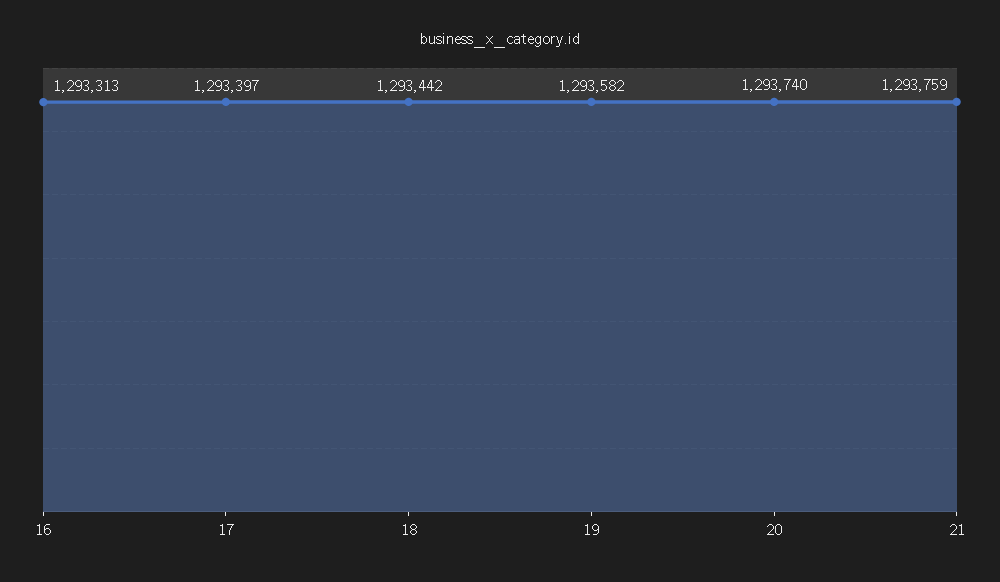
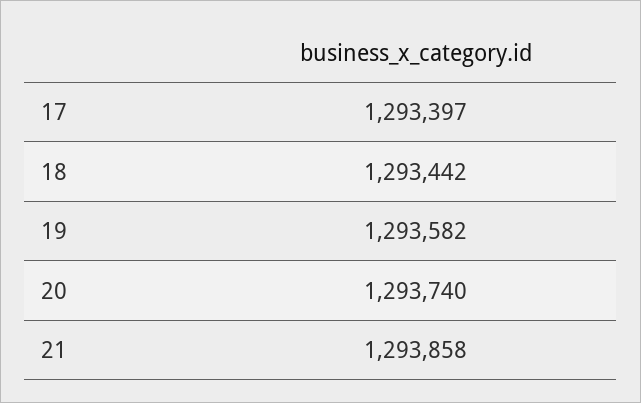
16: 1293313 -> none
21: 1293759 -> 1293858

